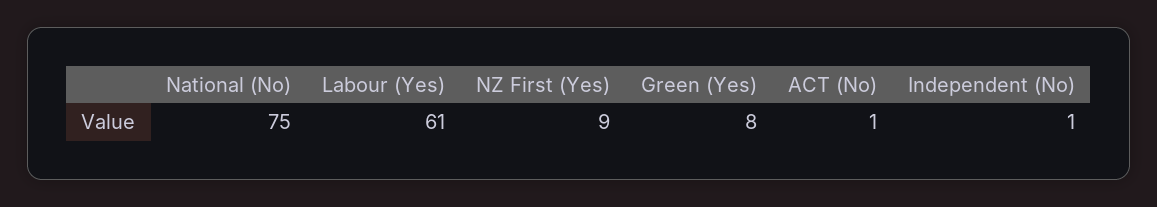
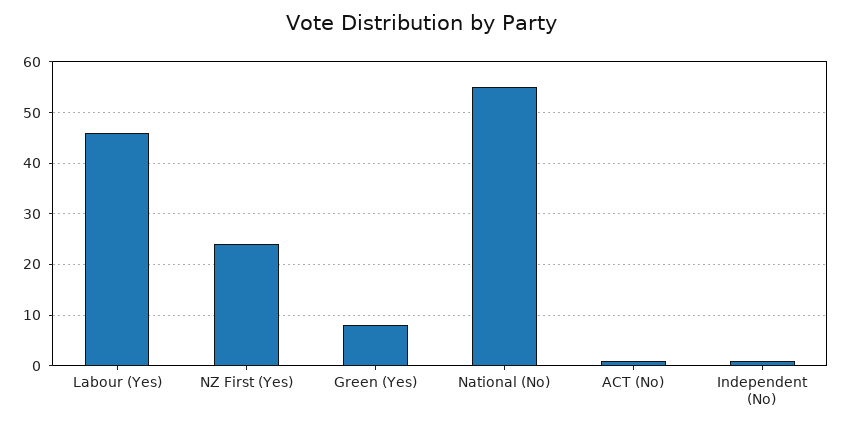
National (No): 75 -> 55
Labour (Yes): 61 -> 45
NZ First (Yes): 9 -> 25

